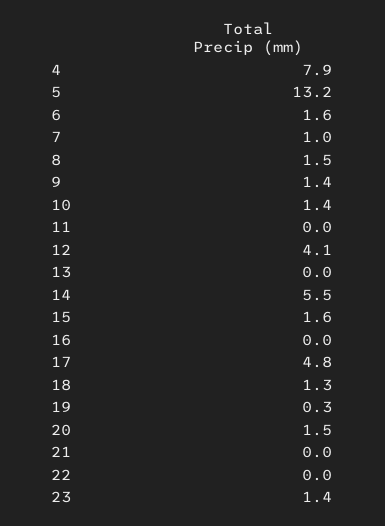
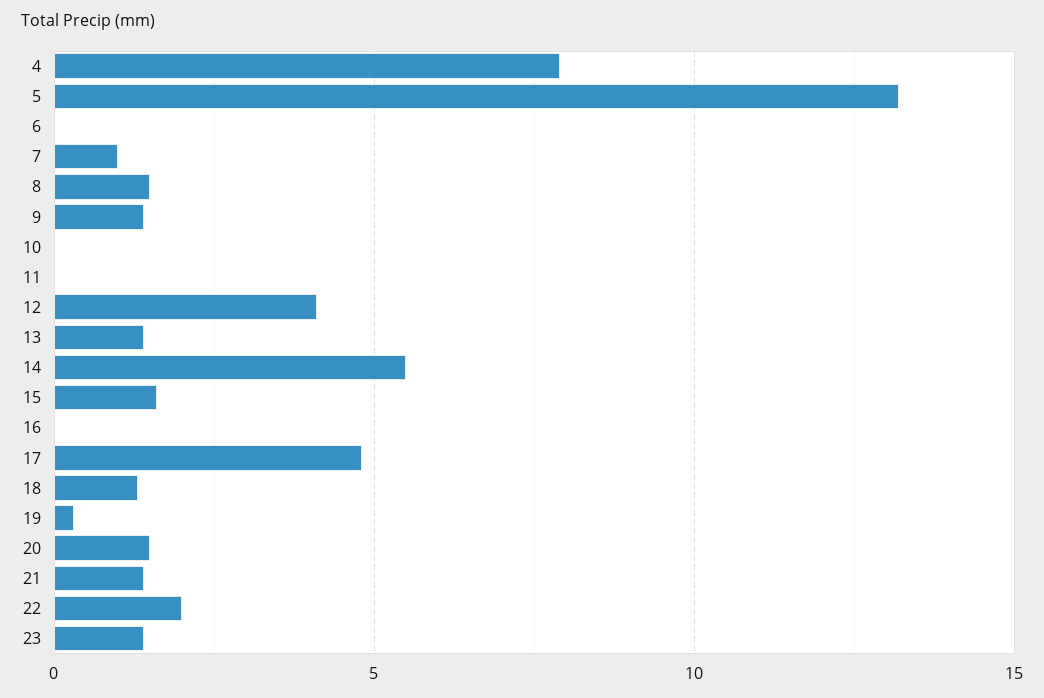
6: 1.6 -> 0
10: 1.4 -> 0
13: 0 -> 1.5
21: 0 -> 1.5
22: 0 -> 2

